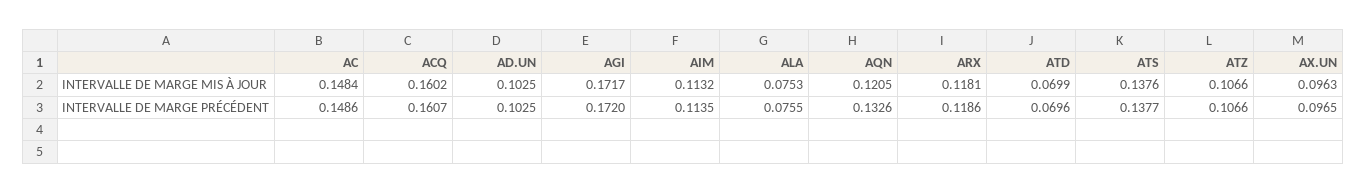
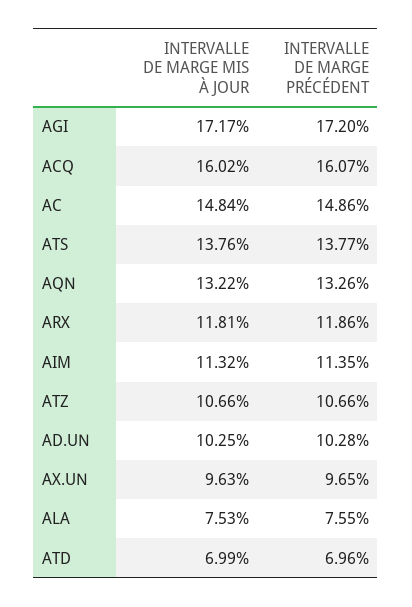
AQN, INTERVALLE DE MARGE MIS À JOUR: 0.1205 -> 0.1322
AD.UN, INTERVALLE DE MARGE PRÉCÉDENT: 0.1025 -> 0.1028

